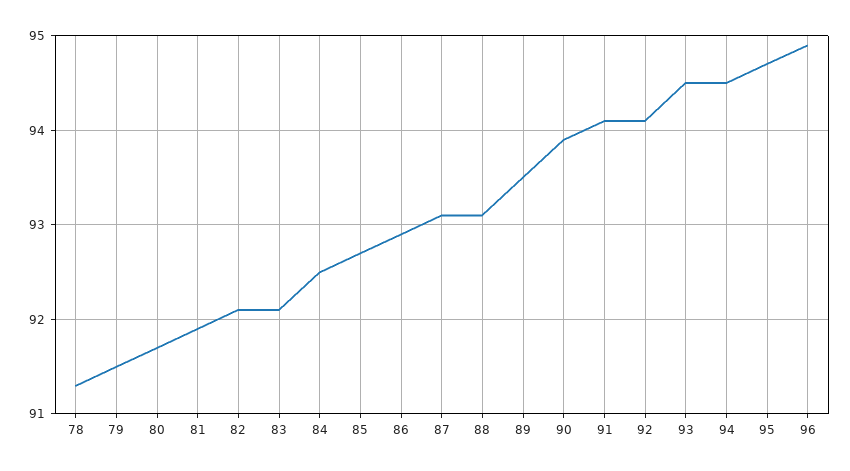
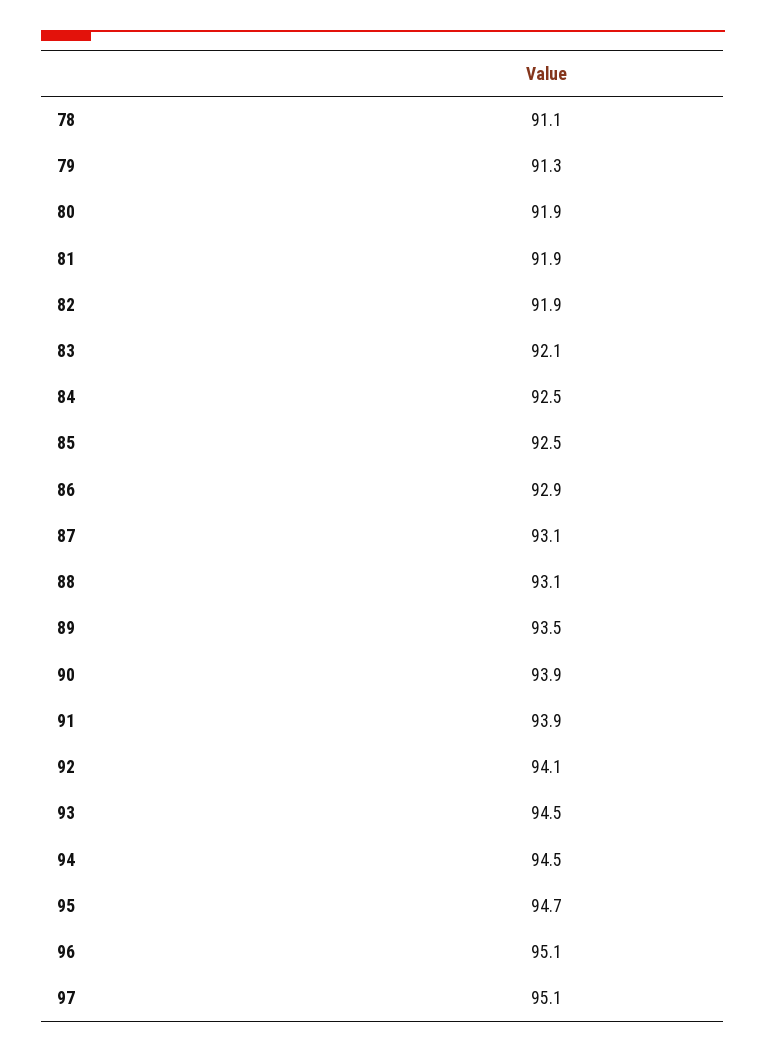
78: 91.3 -> 91.1
79: 91.5 -> 91.3
80: 91.7 -> 91.9
82: 92.1 -> 91.9
85: 92.7 -> 92.5
91: 94.1 -> 93.9
96: 94.9 -> 95.1
97: none -> 95.1

